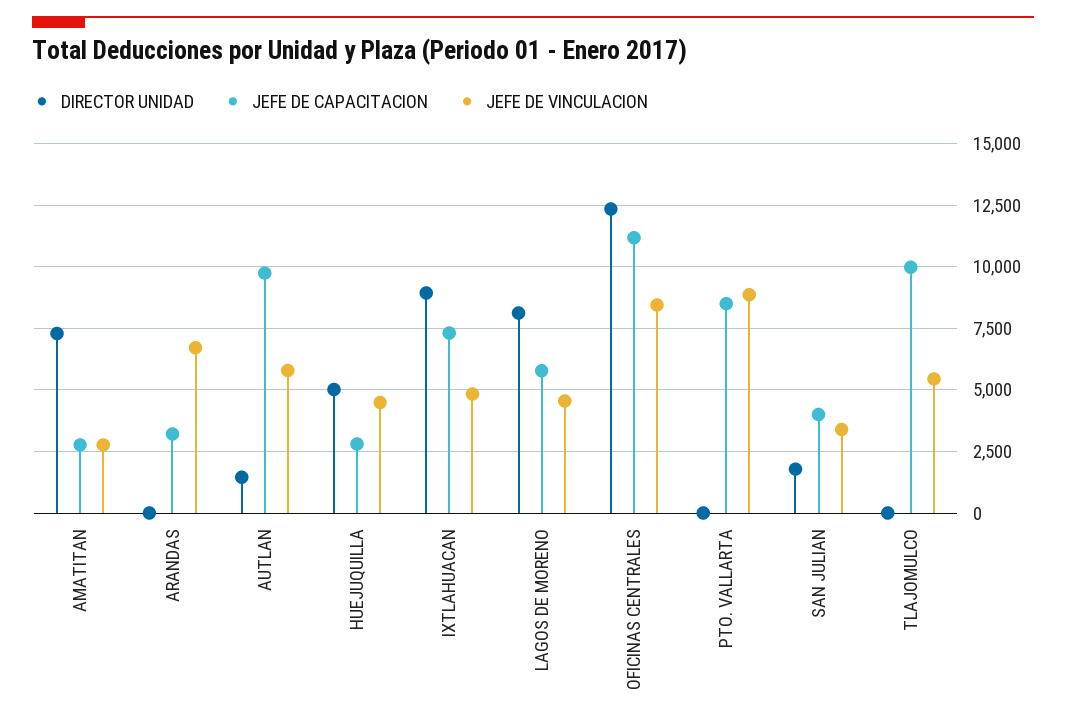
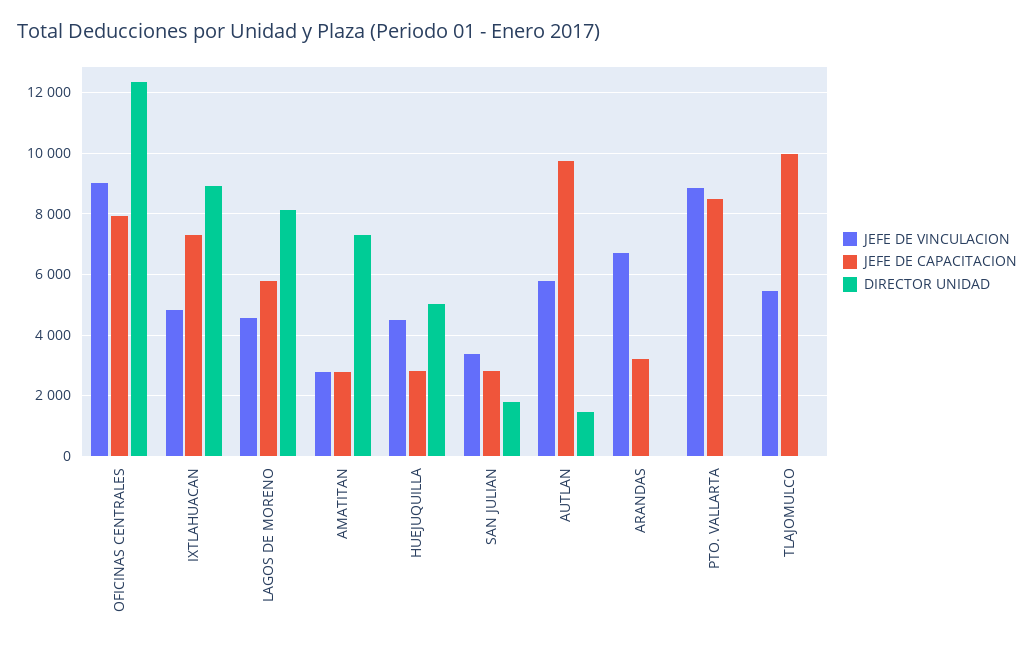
JEFE DE CAPACITACION, OFICINAS CENTRALES: 11250 -> 8000
JEFE DE VINCULACION, OFICINAS CENTRALES: 8500 -> 9000
JEFE DE CAPACITACION, SAN JULIAN: 4000 -> 2800

